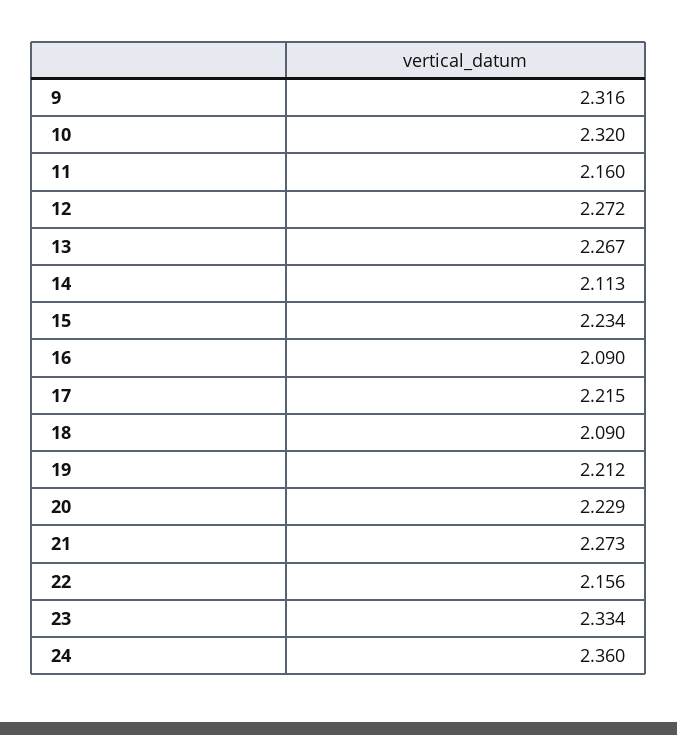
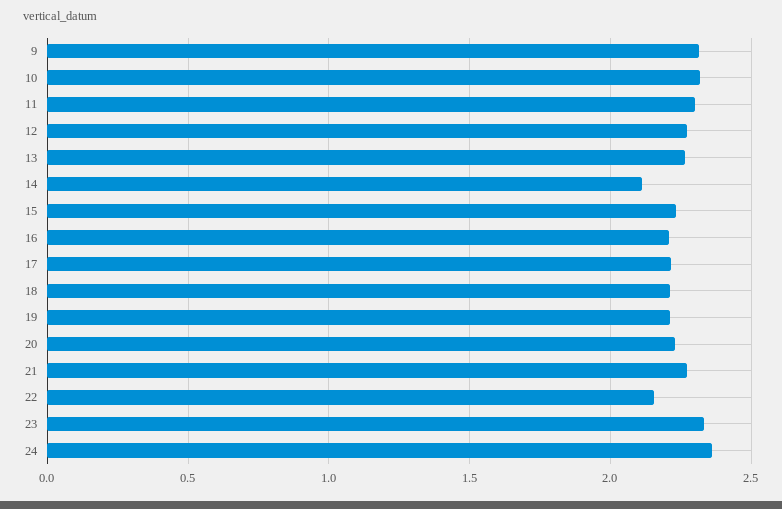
11: 2.16 -> 2.3
16: 2.09 -> 2.2
18: 2.09 -> 2.2

